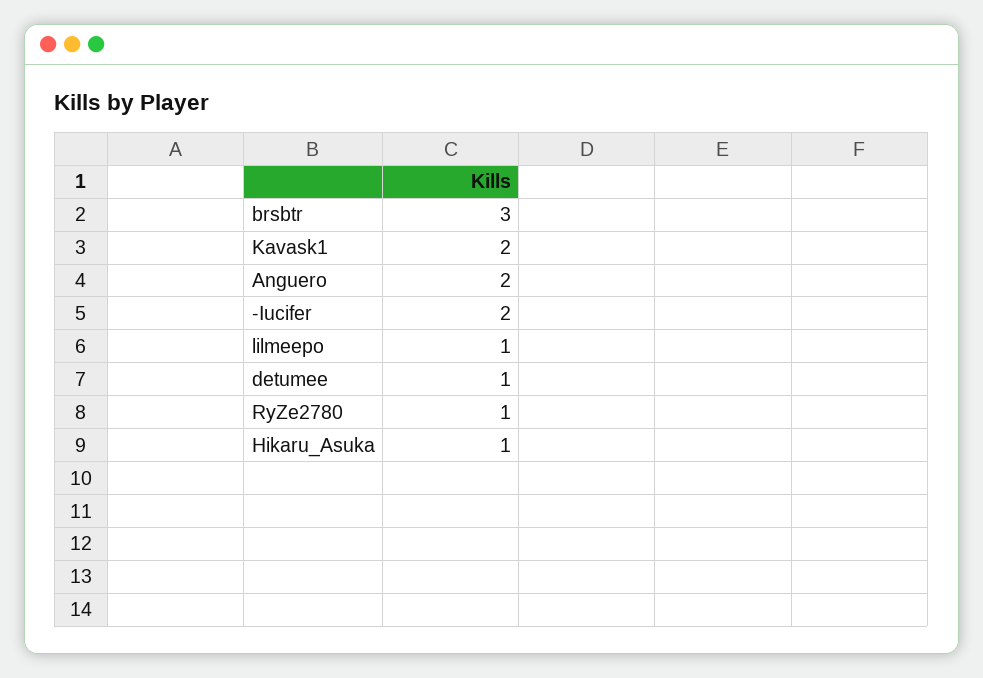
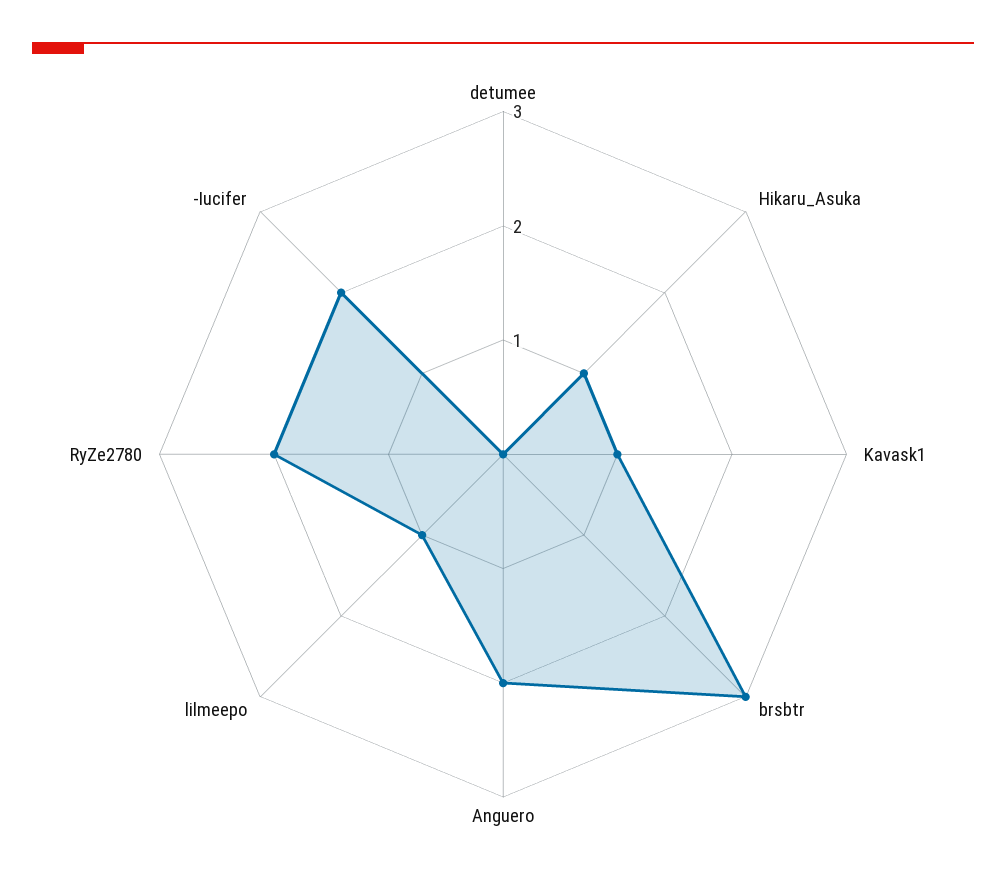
Kavask1: 2 -> 1
detumee: 1 -> 0
RyZe2780: 1 -> 2

